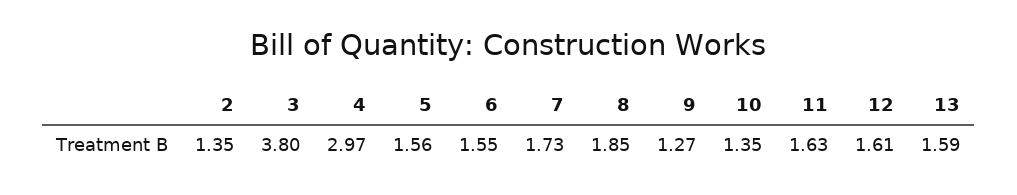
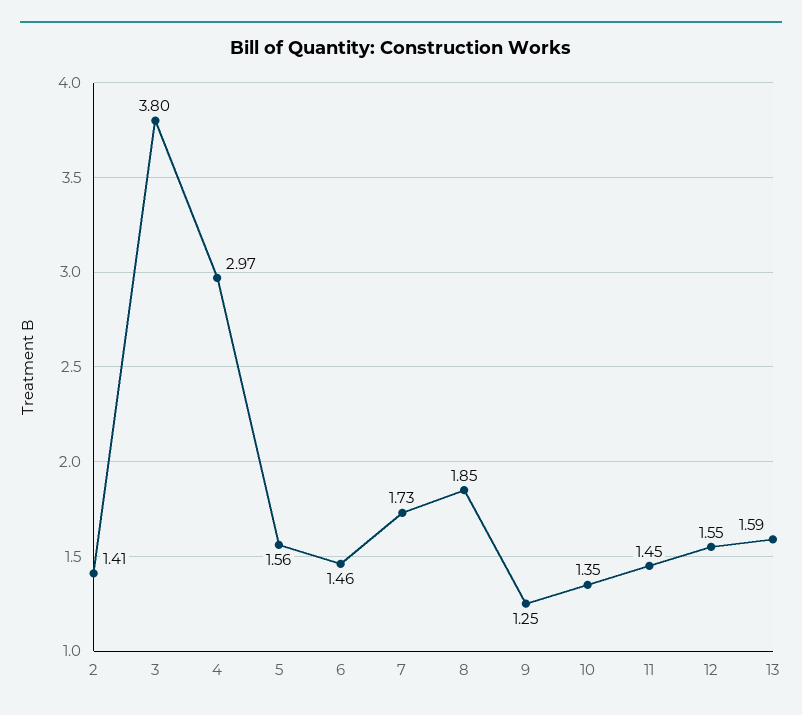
2: 1.35 -> 1.41
6: 1.55 -> 1.46
9: 1.27 -> 1.25
11: 1.63 -> 1.45
12: 1.61 -> 1.55

